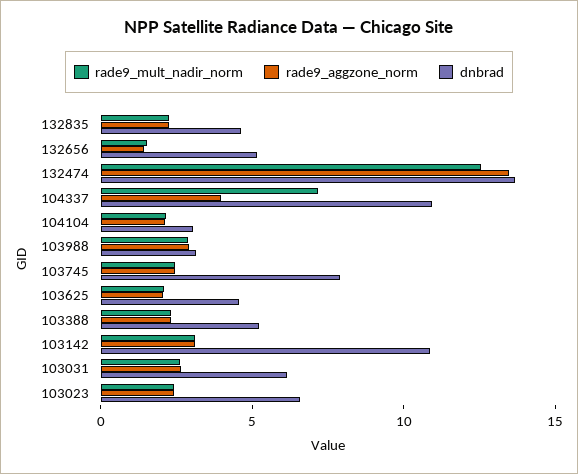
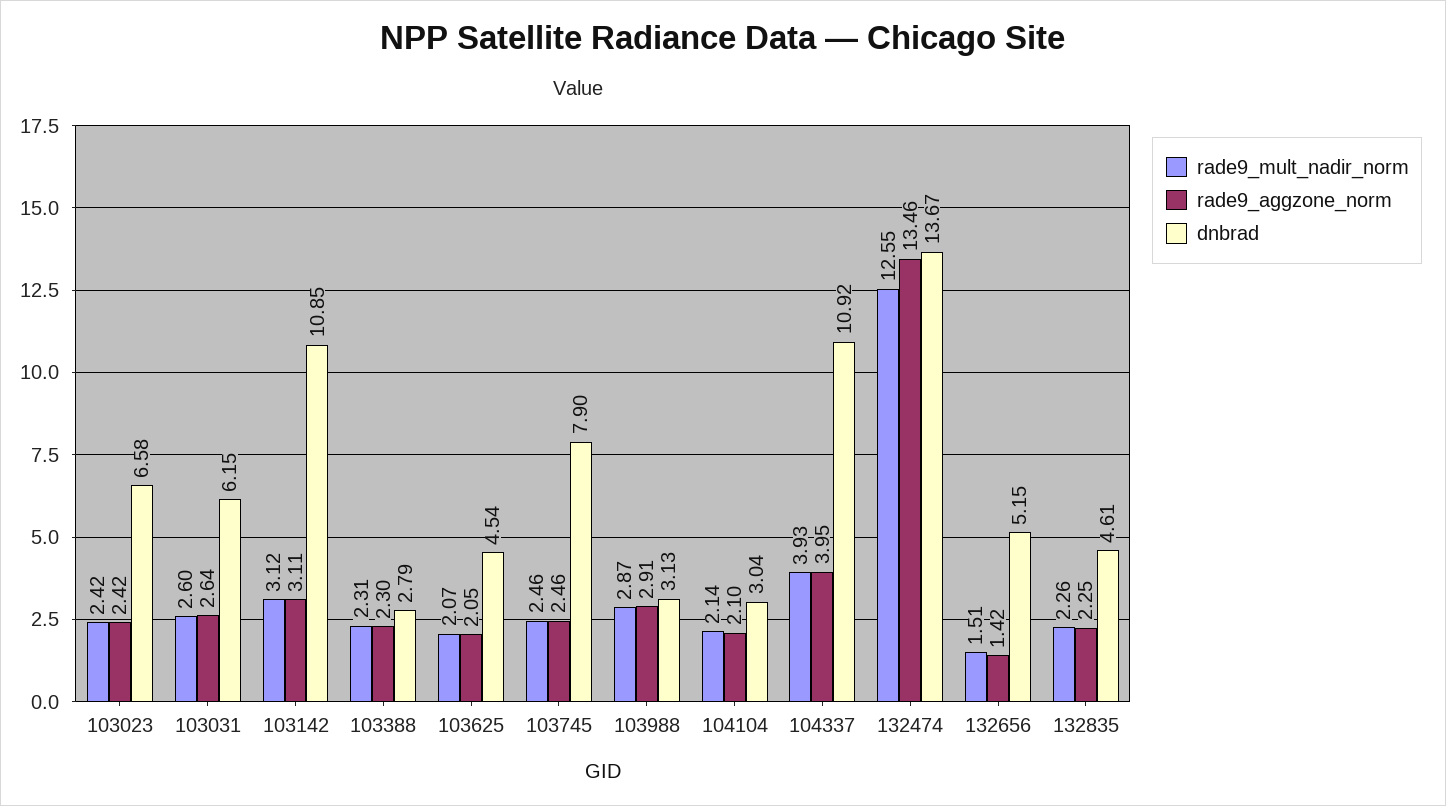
rade9_mult_nadir_norm, 104337: 7 -> 3.93
dnbrad, 103388: 5 -> 2.79

